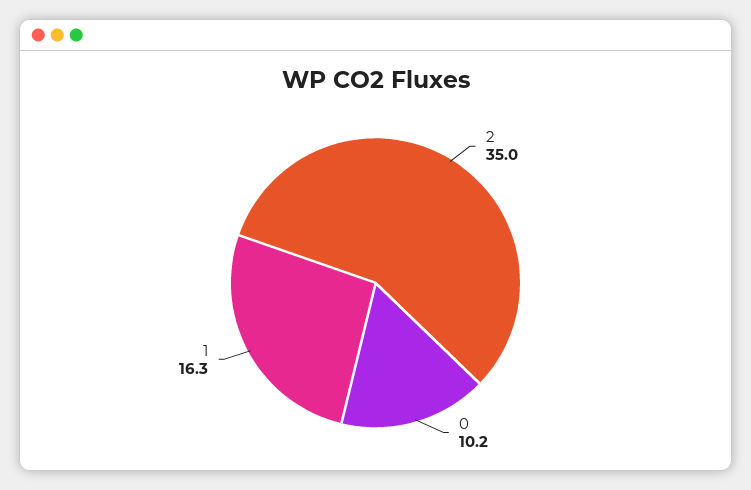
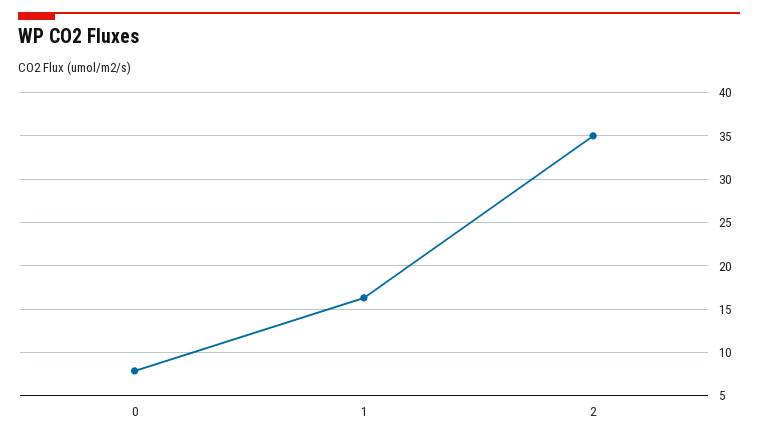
0: 10.2 -> 8

